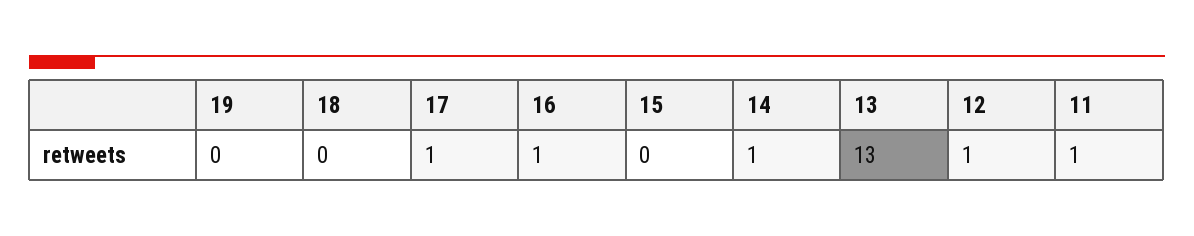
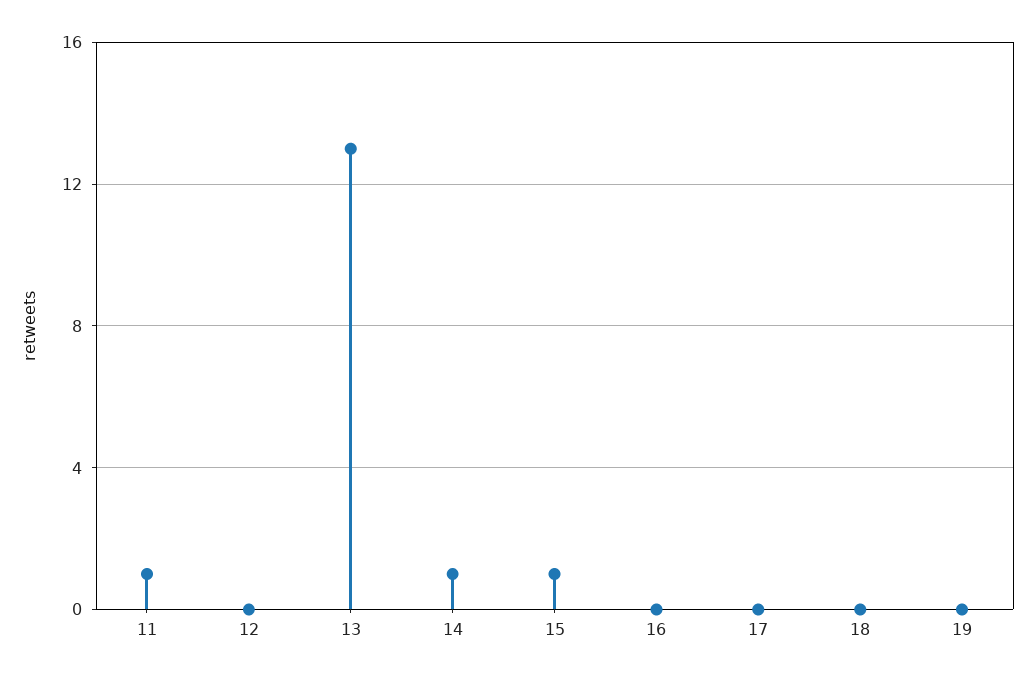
17: 1 -> 0
16: 1 -> 0
15: 0 -> 1
12: 1 -> 0

